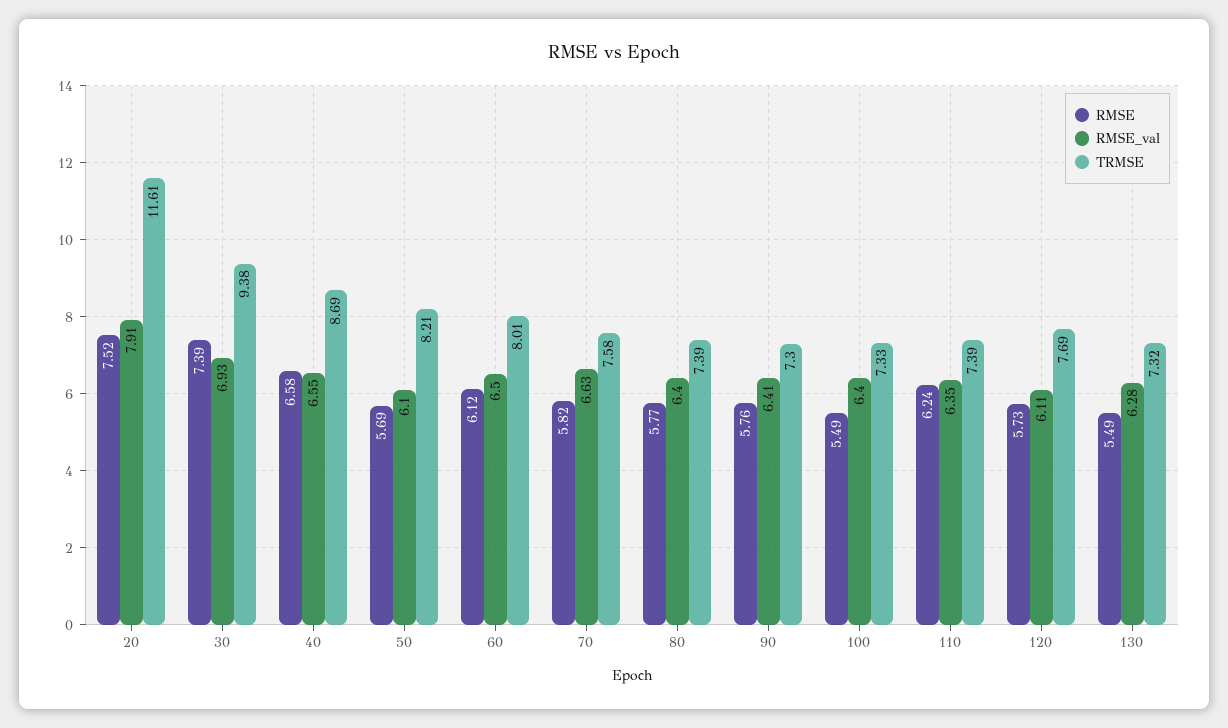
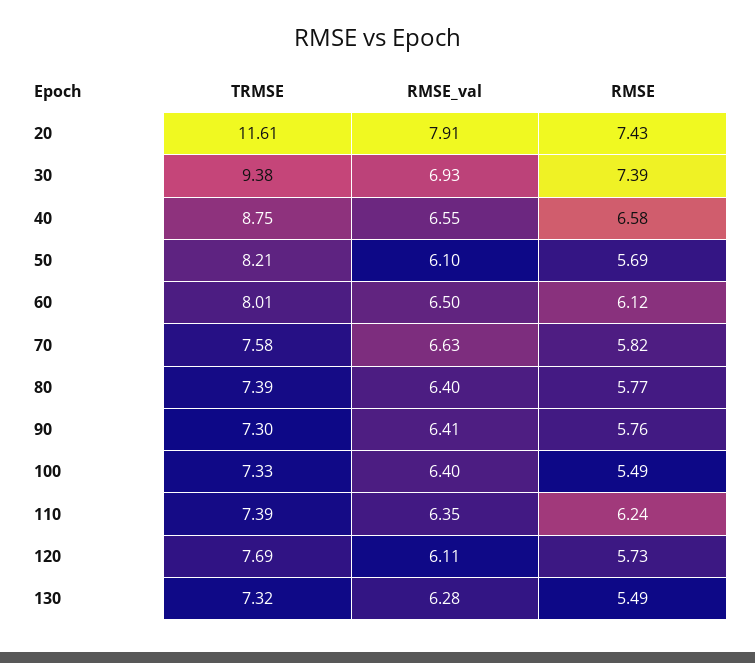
RMSE, 20: 7.52 -> 7.43
TRMSE, 40: 8.69 -> 8.75

